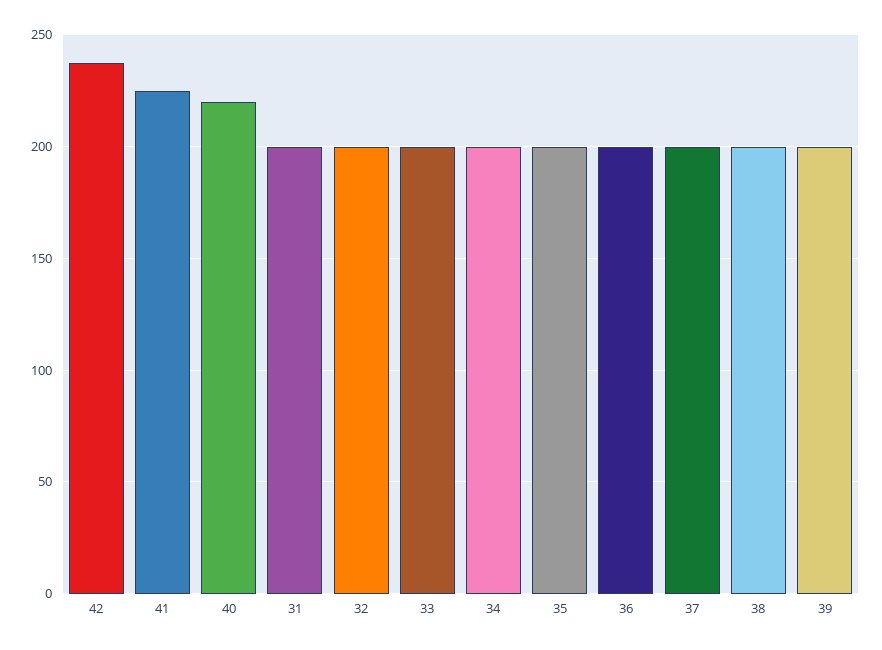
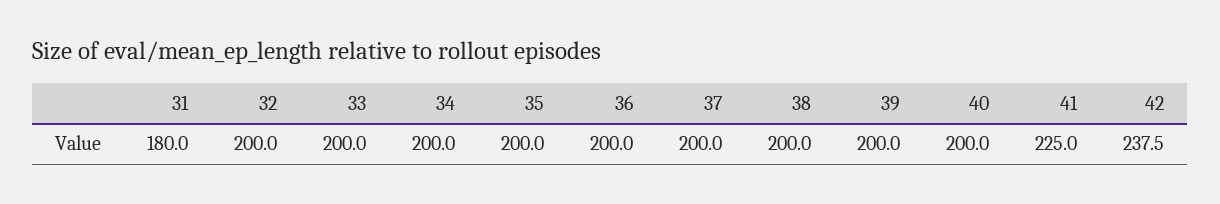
40: 220 -> 200
31: 200 -> 180

